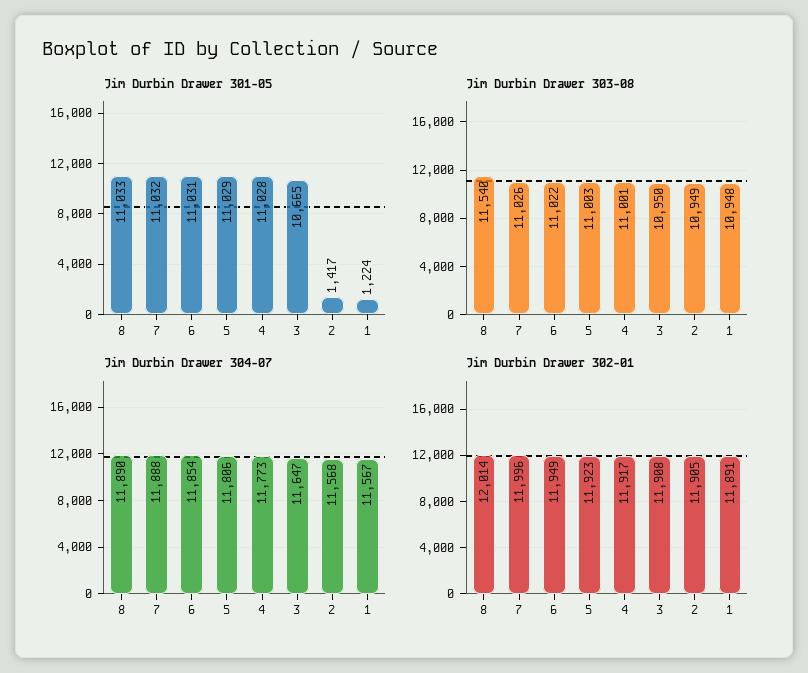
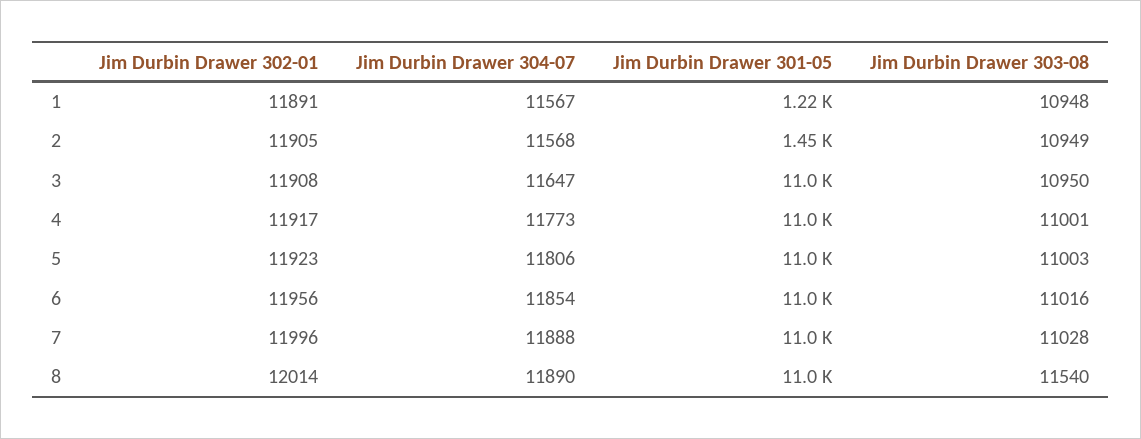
Jim Durbin Drawer 301-05, 3: 10665 -> 11000
Jim Durbin Drawer 301-05, 2: 1417 -> 1450
Jim Durbin Drawer 303-08, 7: 11026 -> 11028
Jim Durbin Drawer 303-08, 6: 11022 -> 11016
Jim Durbin Drawer 302-01, 6: 11949 -> 11956

